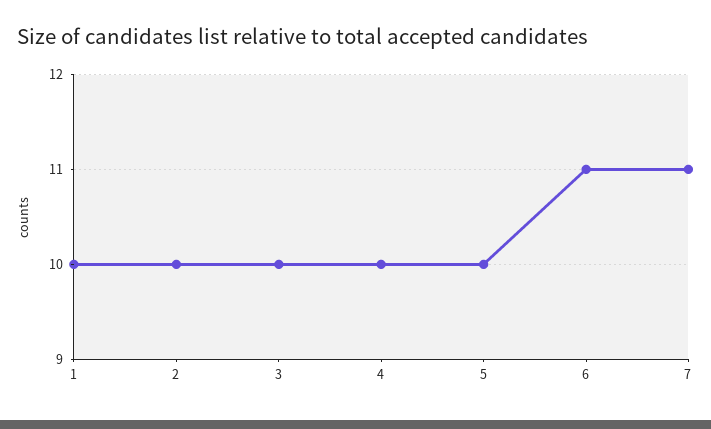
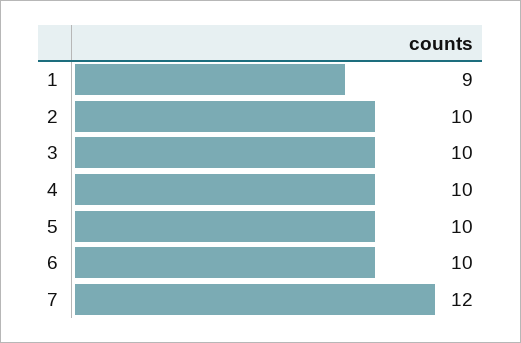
1: 10 -> 9
6: 11 -> 10
7: 11 -> 12

